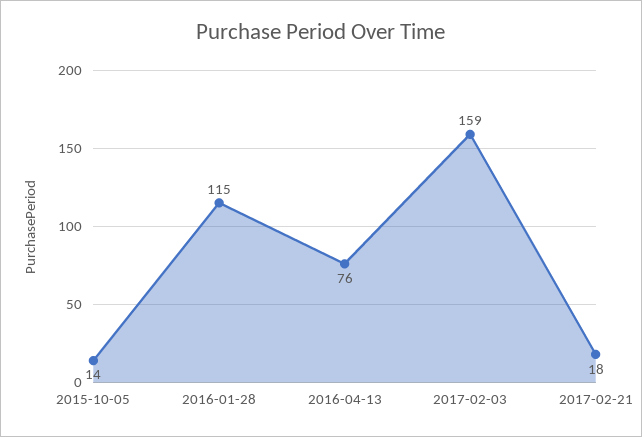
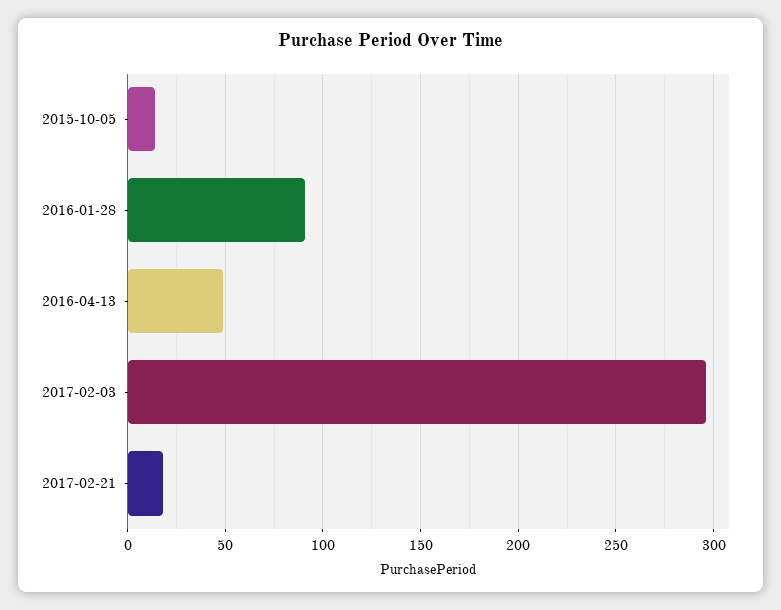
2016-01-28: 115 -> 90
2016-04-13: 76 -> 50
2017-02-03: 159 -> 295

